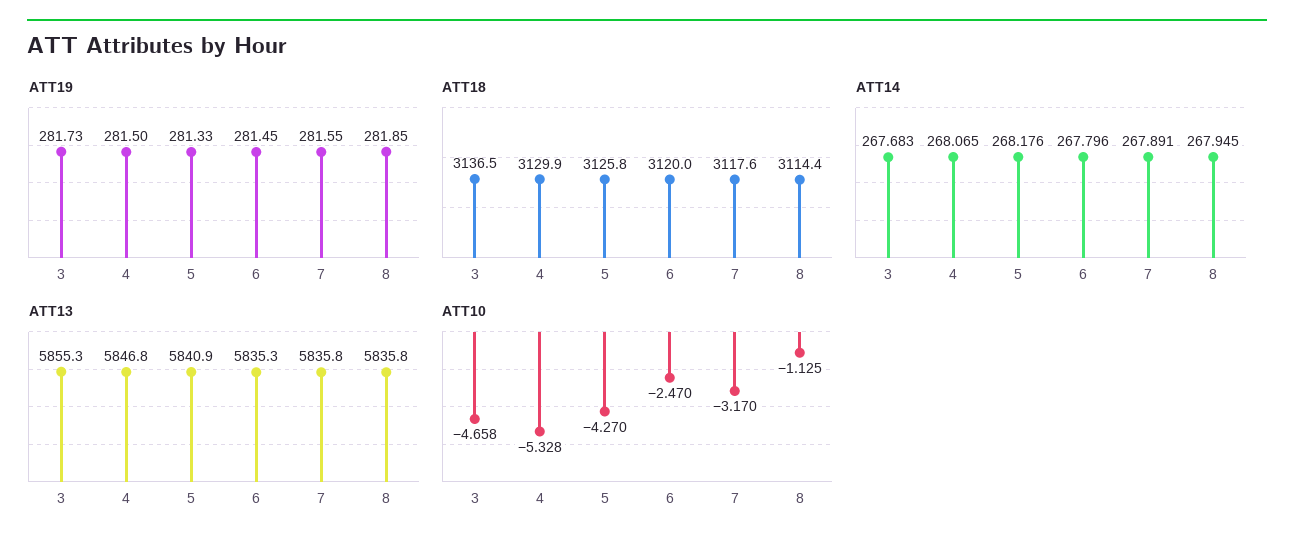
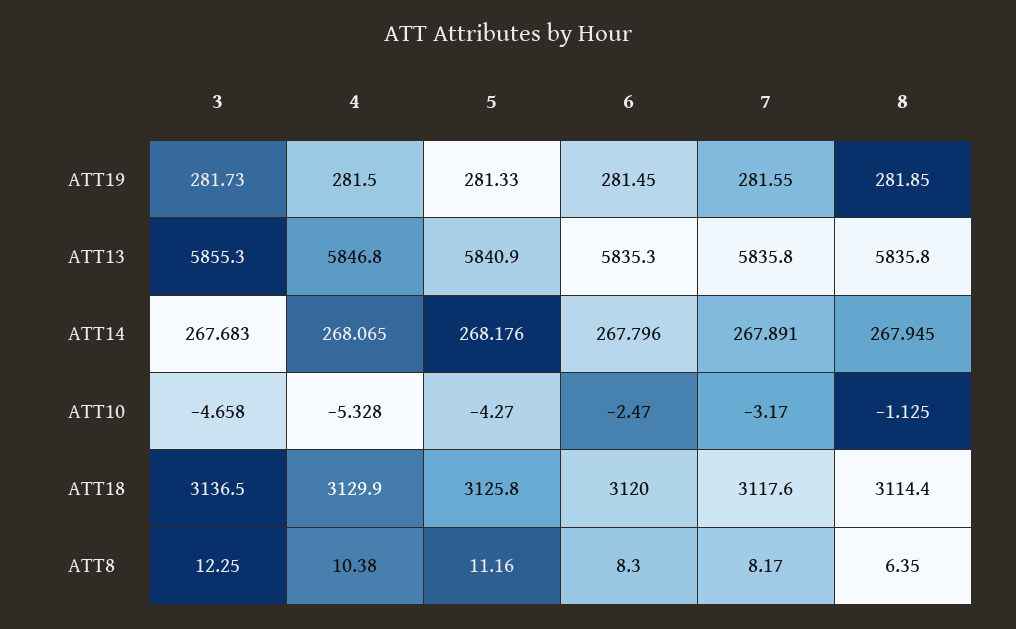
ATT8, 3: none -> 12.25
ATT8, 4: none -> 10.38
ATT8, 5: none -> 11.16
ATT8, 6: none -> 8.3
ATT8, 7: none -> 8.17
ATT8, 8: none -> 6.35

